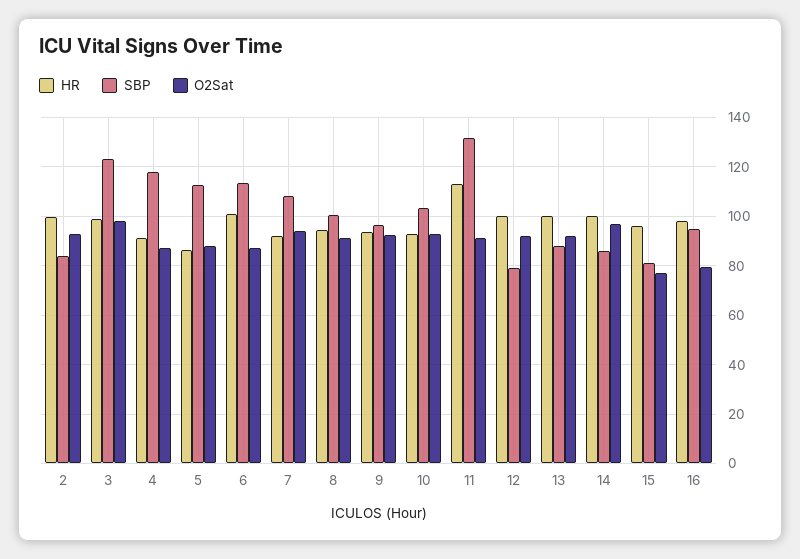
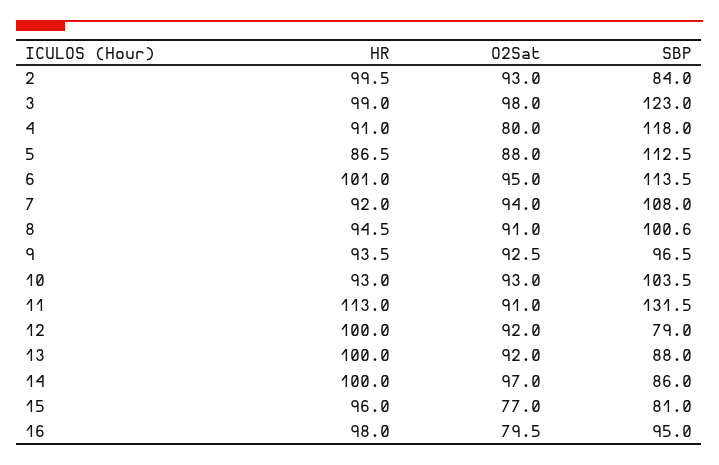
O2Sat, 4: 87.5 -> 80
O2Sat, 6: 87.5 -> 95

